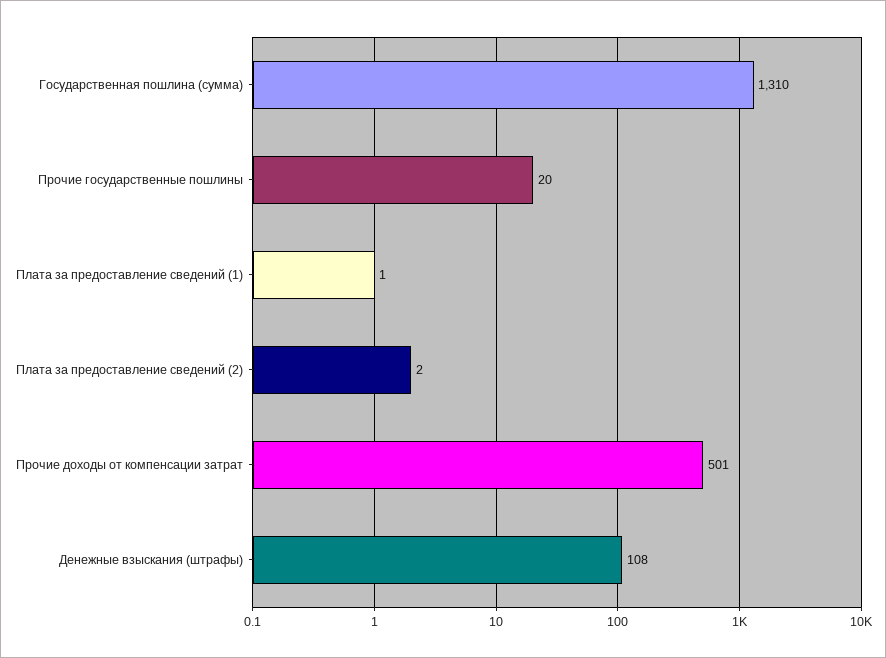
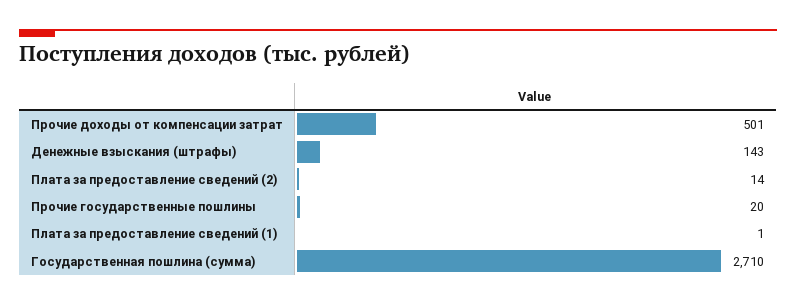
Государственная пошлина (сумма): 1310 -> 2710
Плата за предоставление сведений (2): 2 -> 14
Денежные взыскания (штрафы): 108 -> 143

